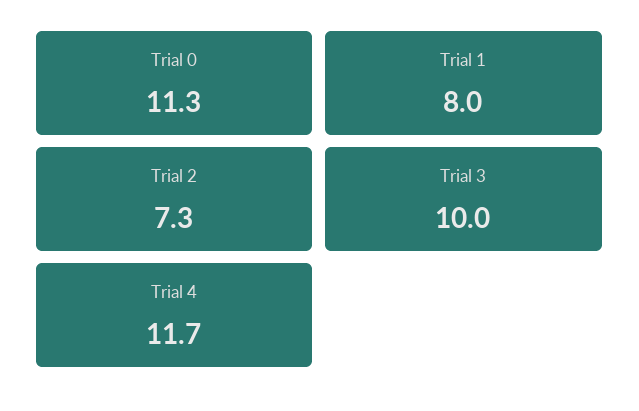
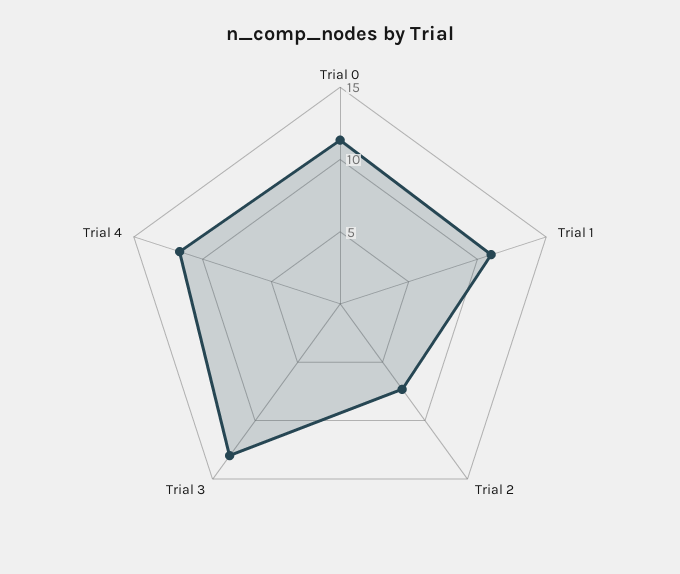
Trial 1: 8 -> 11
Trial 3: 10 -> 13

